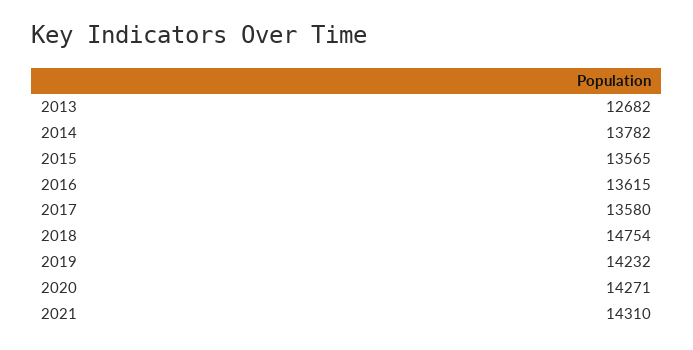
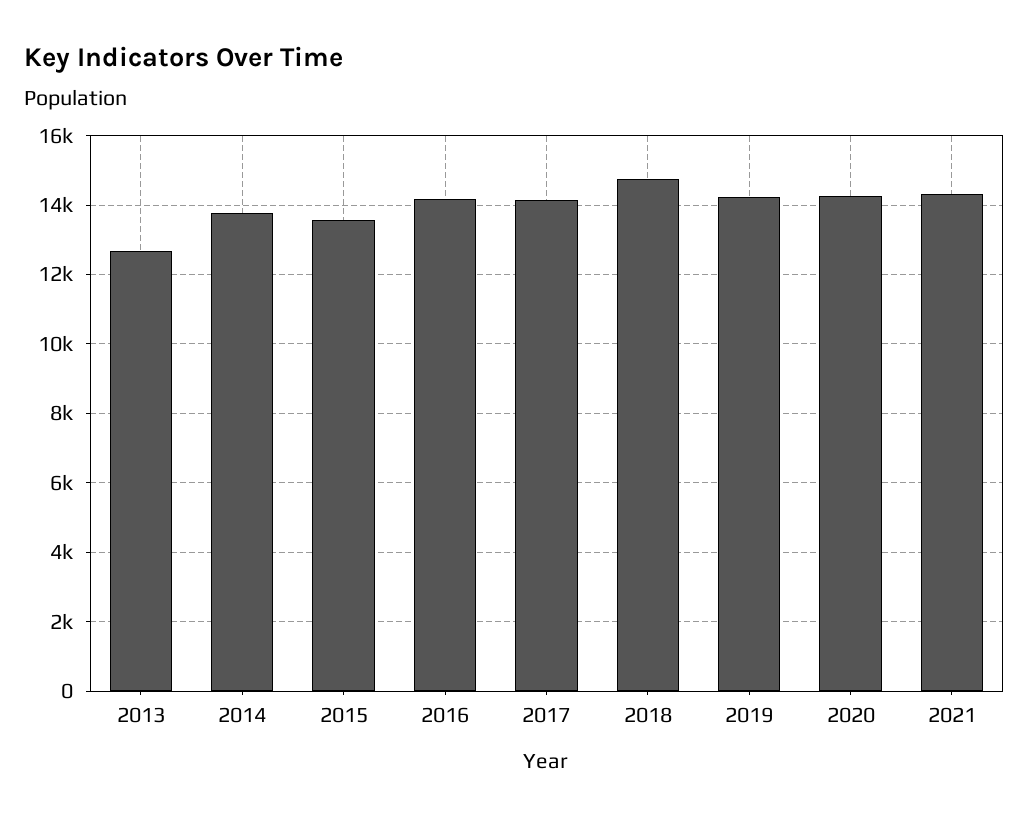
2016: 13615 -> 14200
2017: 13580 -> 14200

